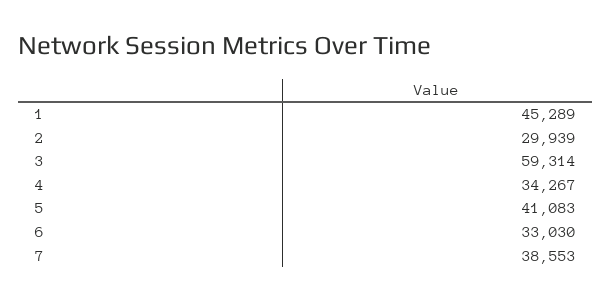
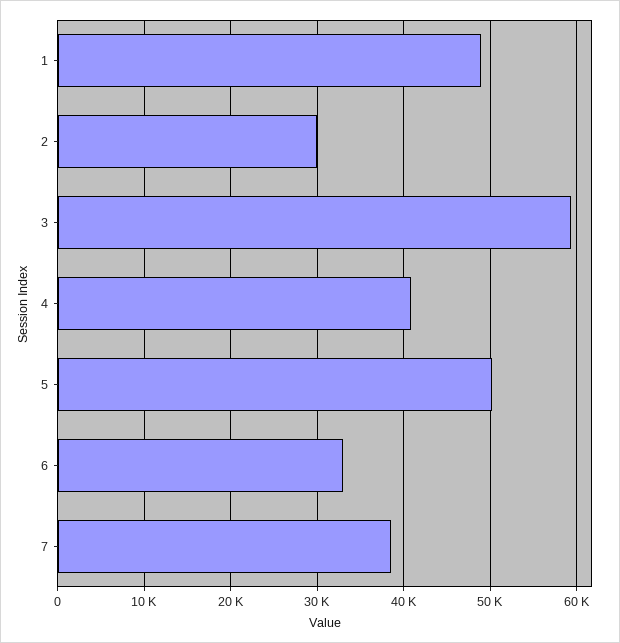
1: 45289 -> 49000
4: 34267 -> 41000
5: 41083 -> 50000

